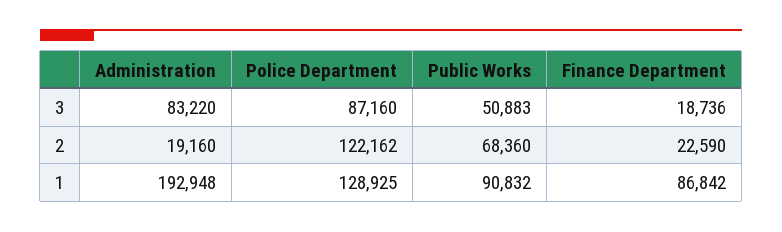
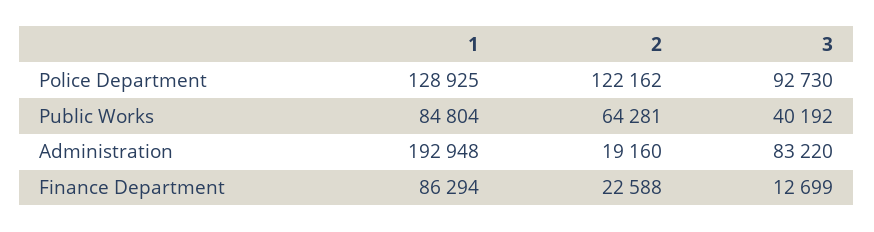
Police Department, 3: 87160 -> 92730
Public Works, 3: 50883 -> 40192
Finance Department, 3: 18736 -> 12699
Public Works, 2: 68360 -> 64281
Finance Department, 2: 22590 -> 22588
Public Works, 1: 90832 -> 84804
Finance Department, 1: 86842 -> 86294

